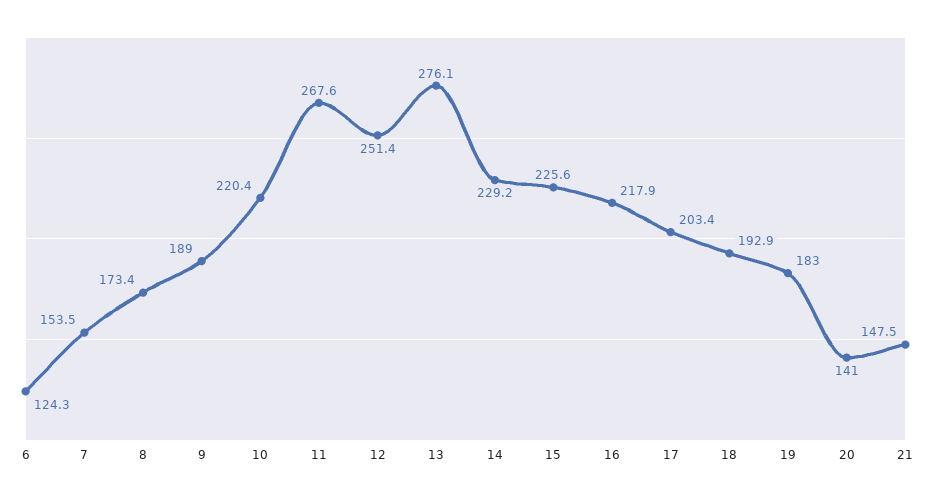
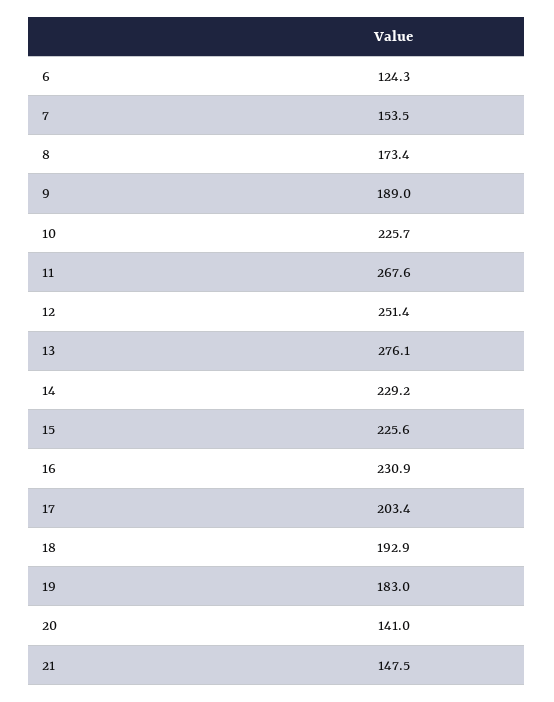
10: 220.4 -> 225.7
16: 217.9 -> 230.9

